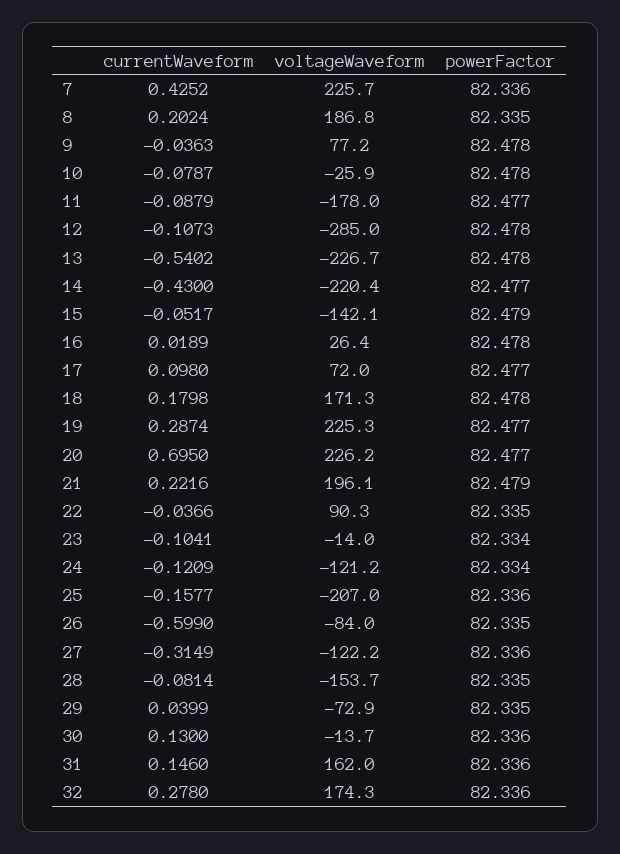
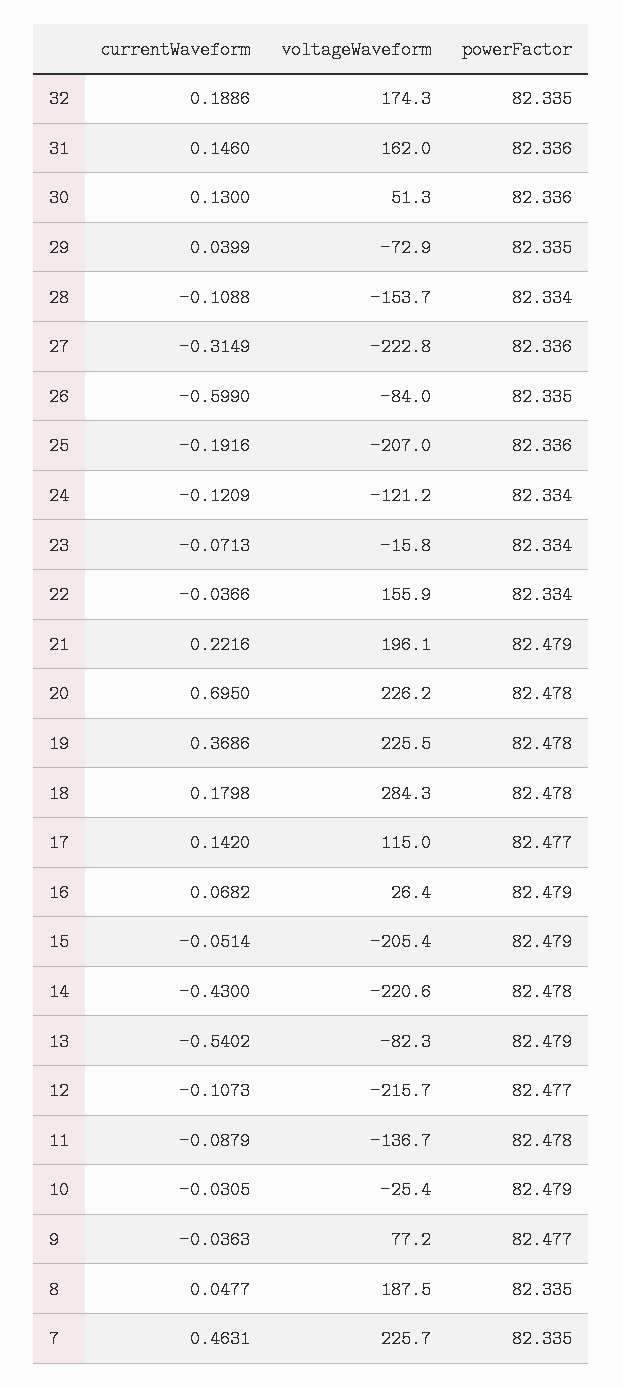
currentWaveform, 7: 0.4252 -> 0.4631
powerFactor, 7: 82.336 -> 82.335
currentWaveform, 8: 0.2024 -> 0.0477
voltageWaveform, 8: 186.8 -> 187.5
powerFactor, 9: 82.478 -> 82.477
currentWaveform, 10: -0.0787 -> -0.0305
voltageWaveform, 10: -25.9 -> -25.4
powerFactor, 10: 82.478 -> 82.479
voltageWaveform, 11: -178 -> -136.7
powerFactor, 11: 82.477 -> 82.478
voltageWaveform, 12: -285 -> -215.7
powerFactor, 12: 82.478 -> 82.477
voltageWaveform, 13: -226.7 -> -82.3
powerFactor, 13: 82.478 -> 82.479
voltageWaveform, 14: -220.4 -> -220.6
powerFactor, 14: 82.477 -> 82.478
currentWaveform, 15: -0.0517 -> -0.0514
voltageWaveform, 15: -142.1 -> -205.4
currentWaveform, 16: 0.0189 -> 0.0682
powerFactor, 16: 82.478 -> 82.479
currentWaveform, 17: 0.098 -> 0.142
voltageWaveform, 17: 72 -> 115
voltageWaveform, 18: 171.3 -> 284.3
currentWaveform, 19: 0.2874 -> 0.3686
voltageWaveform, 19: 225.3 -> 225.5
powerFactor, 19: 82.477 -> 82.478
powerFactor, 20: 82.477 -> 82.478
voltageWaveform, 22: 90.3 -> 155.9
powerFactor, 22: 82.335 -> 82.334
currentWaveform, 23: -0.1041 -> -0.0713
voltageWaveform, 23: -14 -> -15.8
currentWaveform, 25: -0.1577 -> -0.1916
voltageWaveform, 27: -122.2 -> -222.8
currentWaveform, 28: -0.0814 -> -0.1088
powerFactor, 28: 82.335 -> 82.334
voltageWaveform, 30: -13.7 -> 51.3
currentWaveform, 32: 0.278 -> 0.1886
powerFactor, 32: 82.336 -> 82.335

